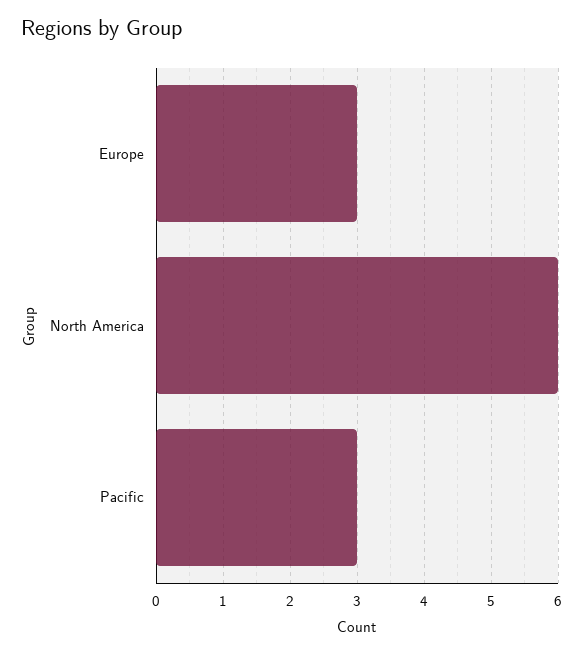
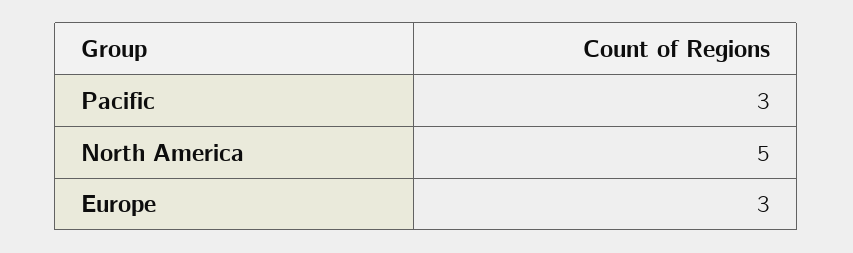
North America: 6 -> 5

